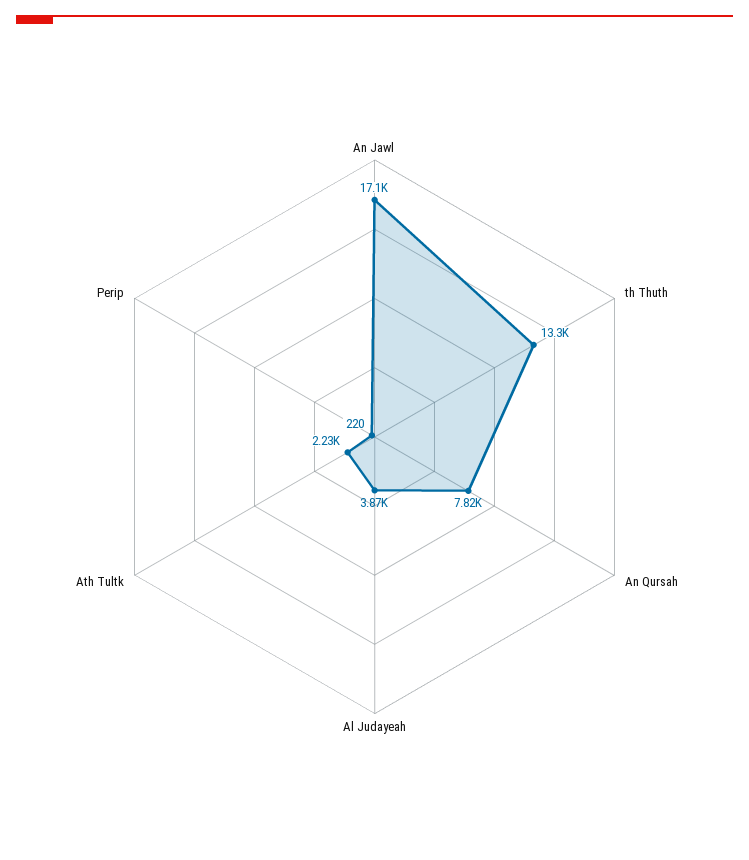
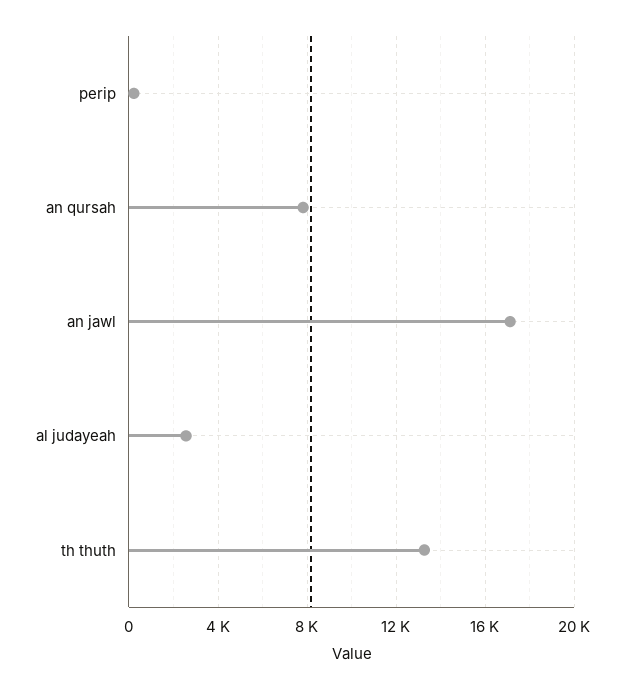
Al Judayeah: 3870 -> 2500
Ath Tultk: 2230 -> none

